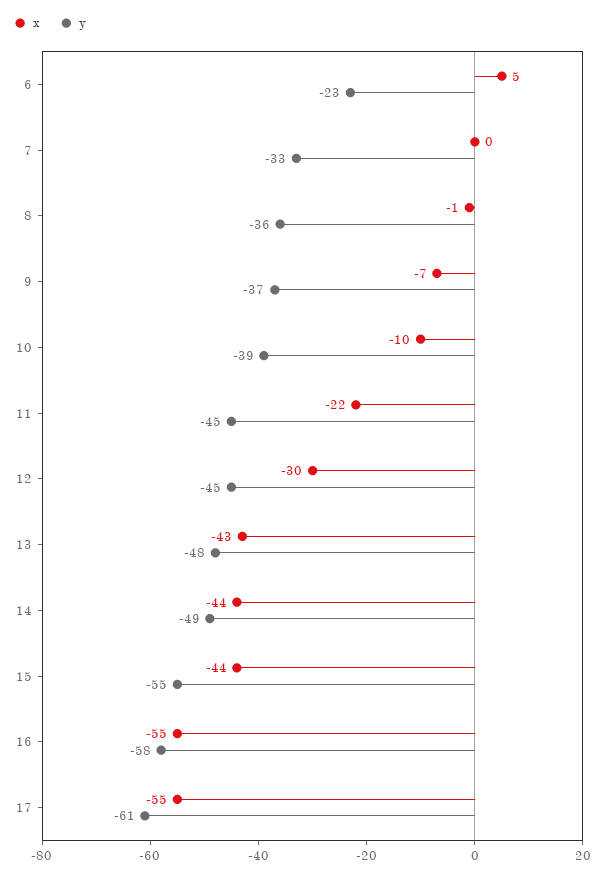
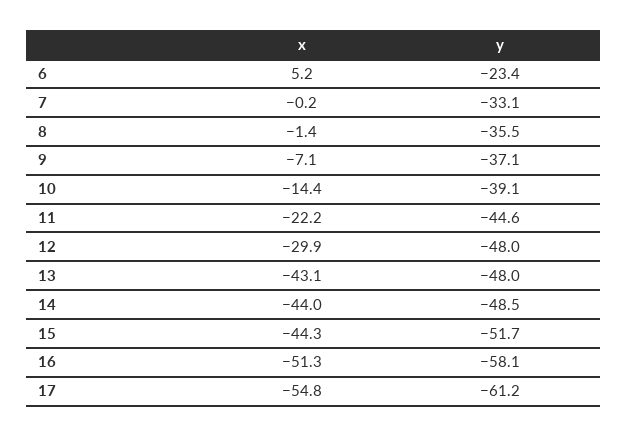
x, 10: -10 -> -14.4
y, 12: -45 -> -48
y, 15: -55 -> -51.7
x, 16: -55 -> -51.3

